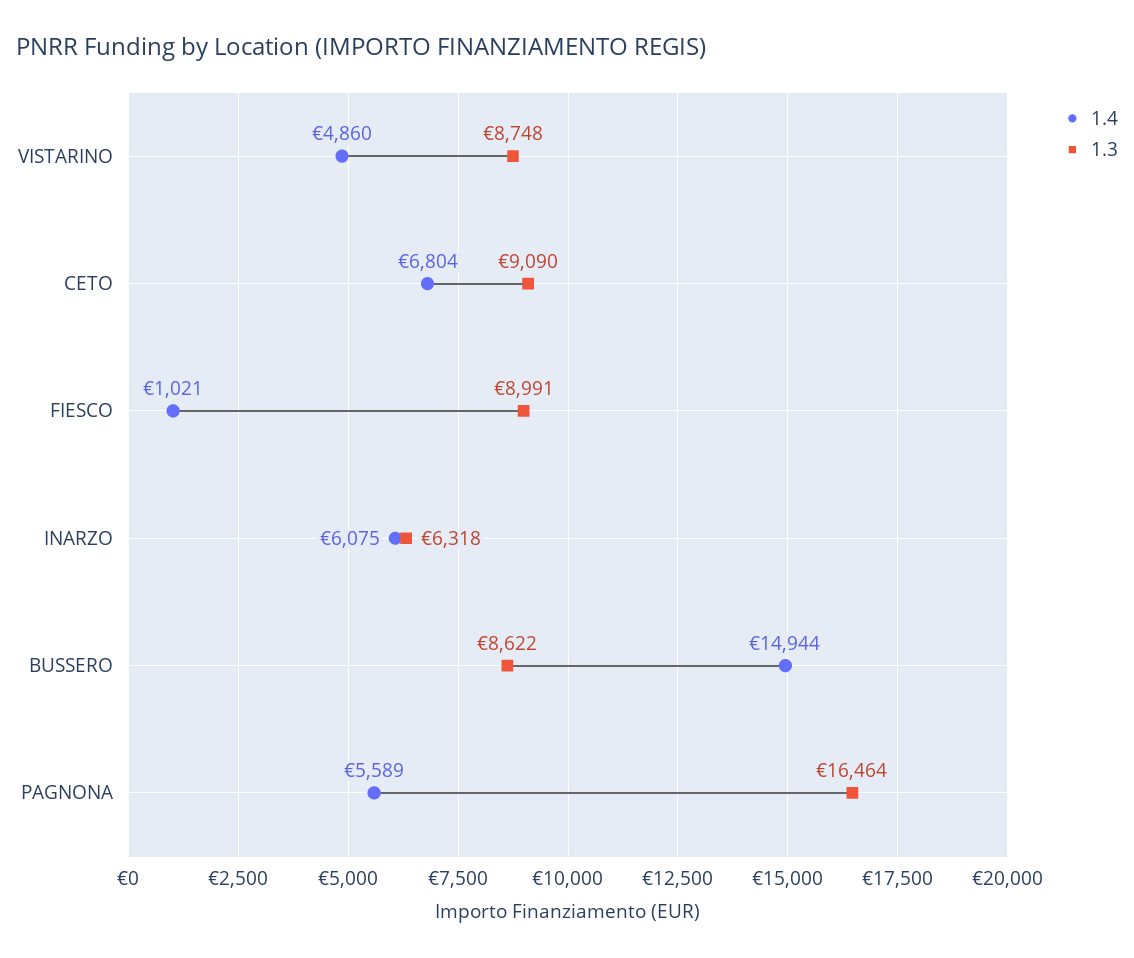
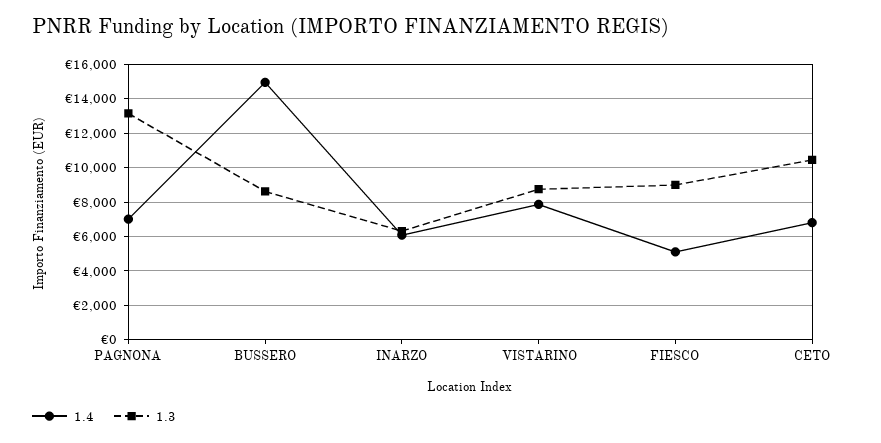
1.4, VISTARINO: 4860 -> 8000
1.3, CETO: 9090 -> 10500
1.4, FIESCO: 1021 -> 5000
1.4, PAGNONA: 5589 -> 7000
1.3, PAGNONA: 16464 -> 13000

